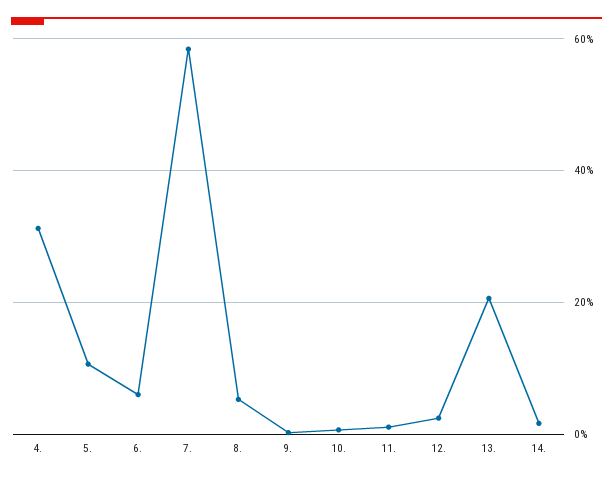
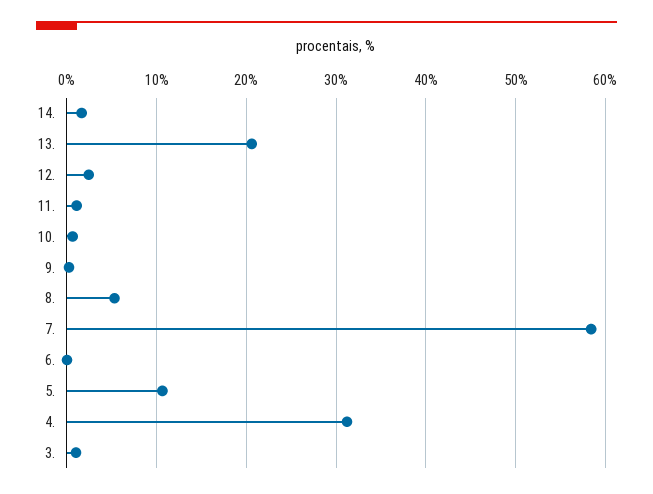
6.: 6 -> 0
3.: none -> 1

